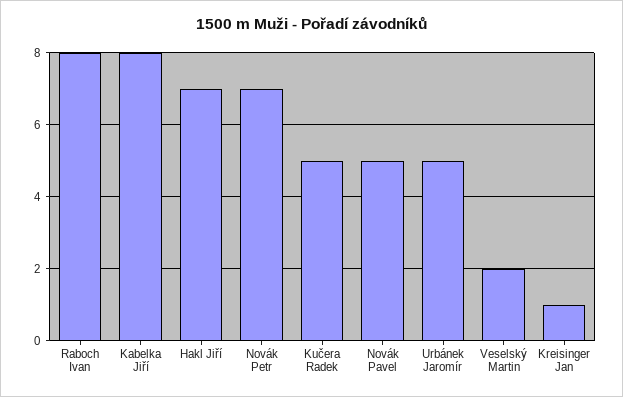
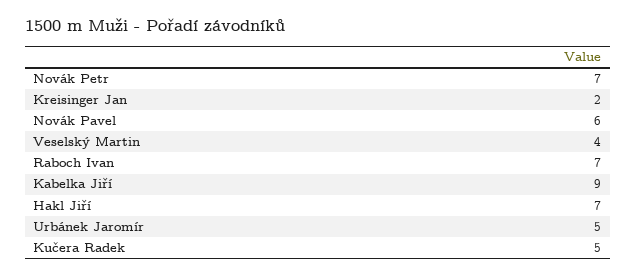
Raboch Ivan: 8 -> 7
Kabelka Jiří: 8 -> 9
Novák Pavel: 5 -> 6
Veselský Martin: 2 -> 4
Kreisinger Jan: 1 -> 2

